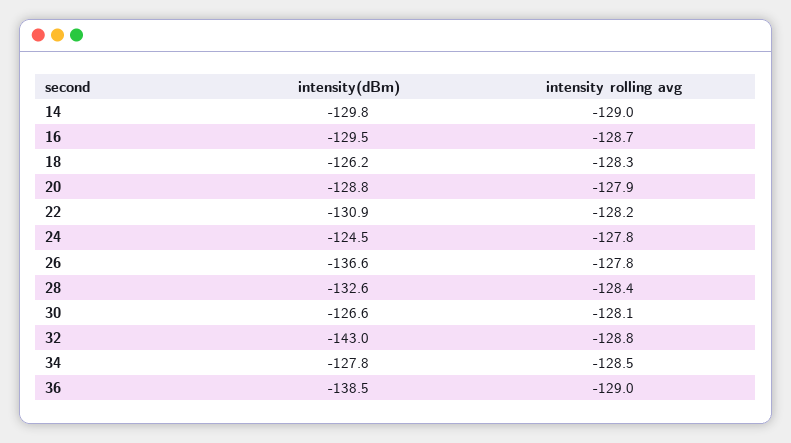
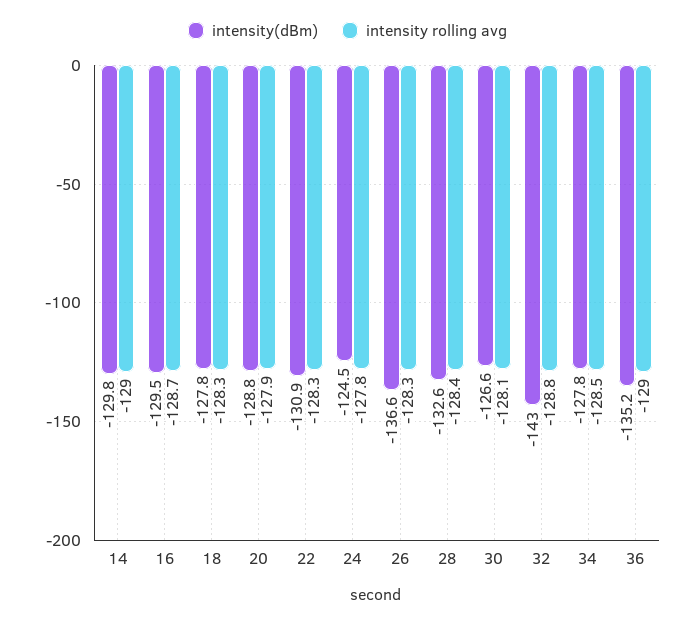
intensity(dBm), 18: -126.2 -> -127.8
intensity rolling avg, 22: -128.2 -> -128.3
intensity rolling avg, 26: -127.8 -> -128.3
intensity(dBm), 36: -138.5 -> -135.2

